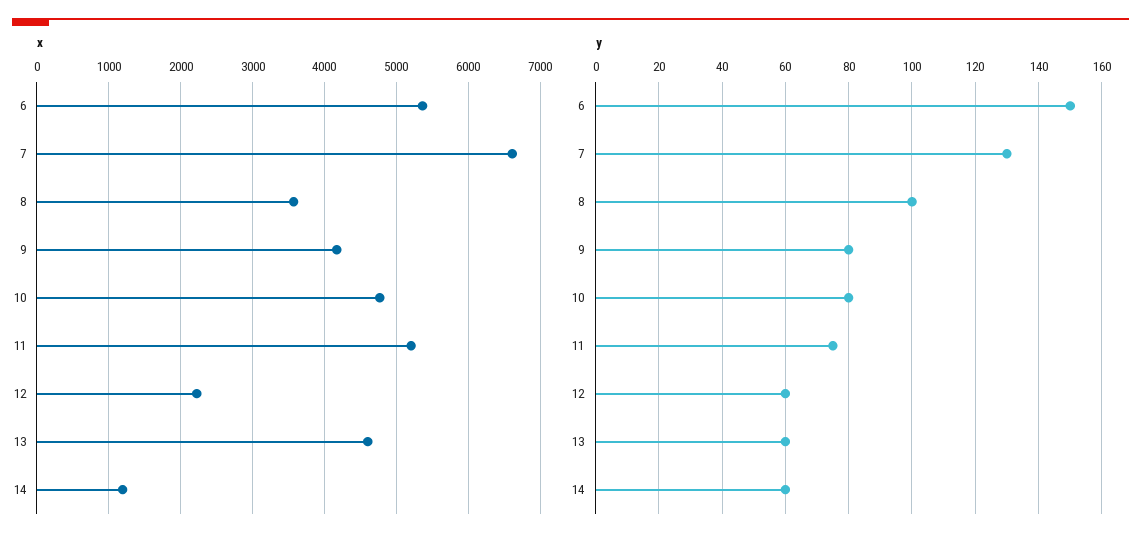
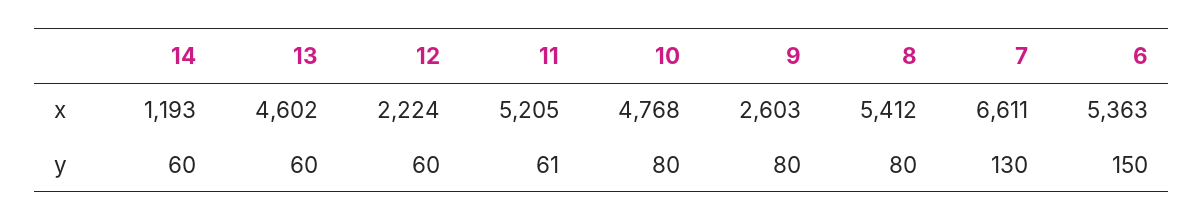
x, 8: 3600 -> 5412
x, 9: 4200 -> 2603
y, 8: 100 -> 80
y, 11: 75 -> 61

